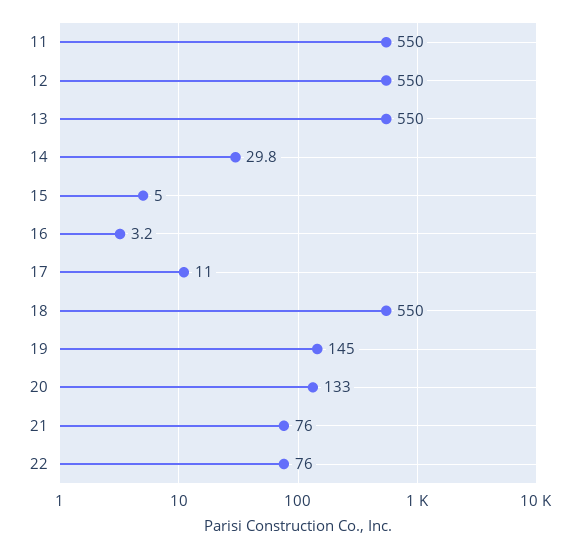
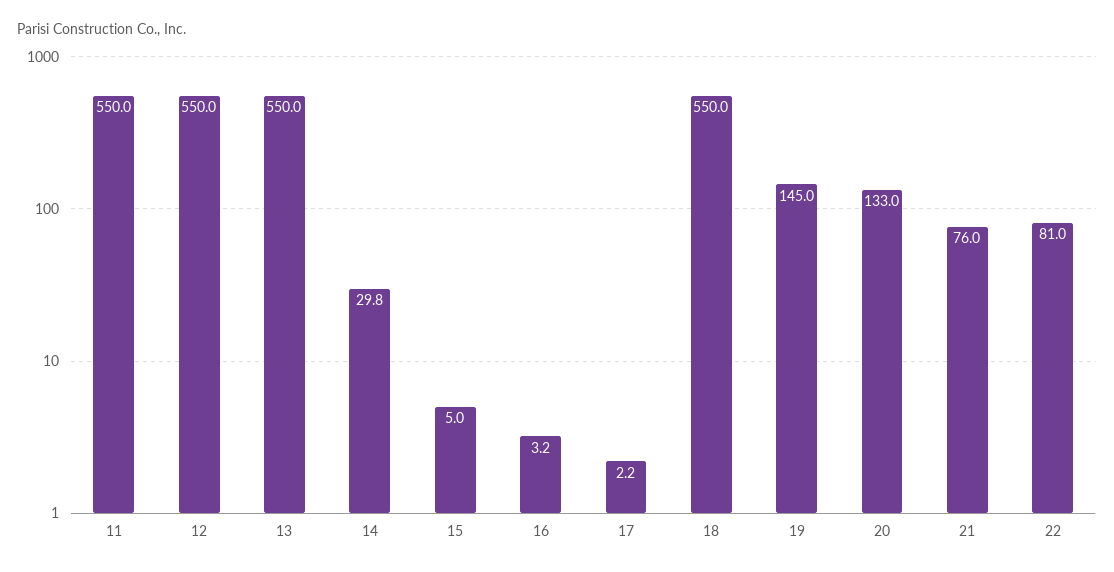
17: 11 -> 2.2
22: 76 -> 81

